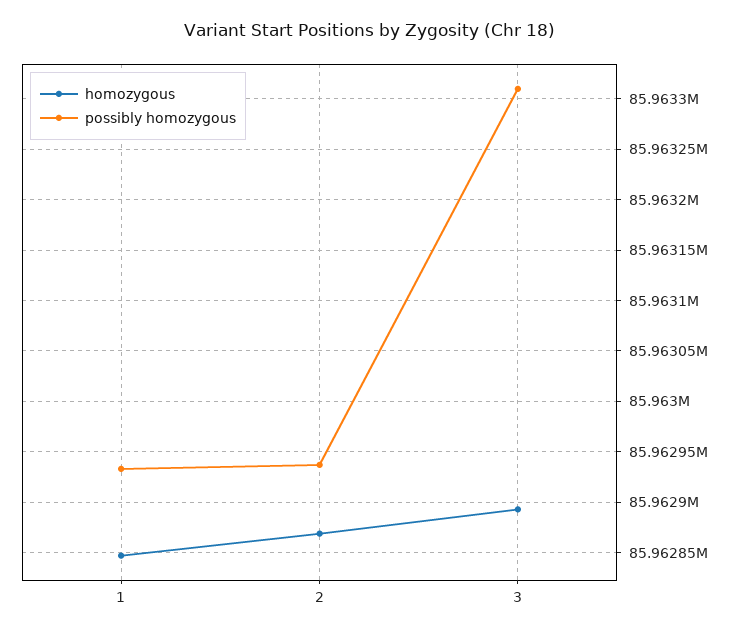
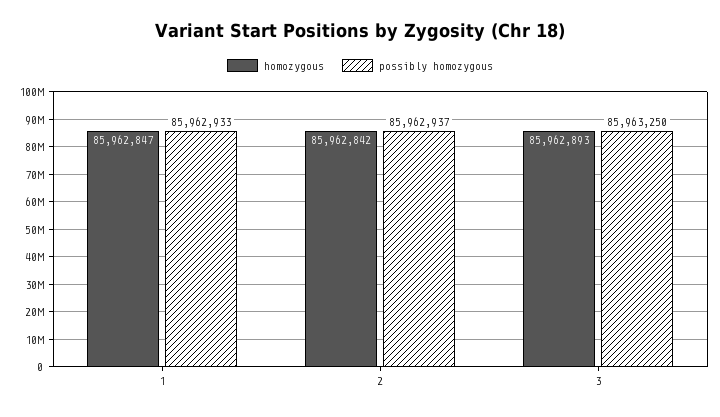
homozygous, 2: 85962870 -> 85962842
possibly homozygous, 3: 85963310 -> 85963250

